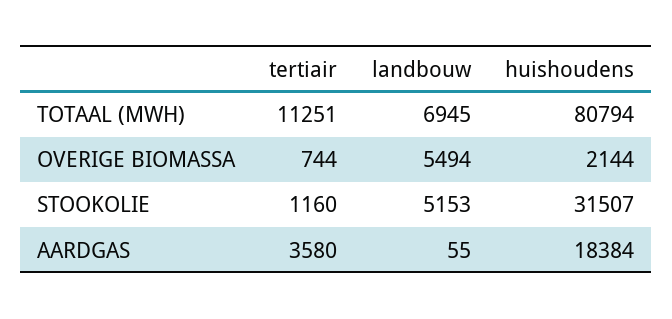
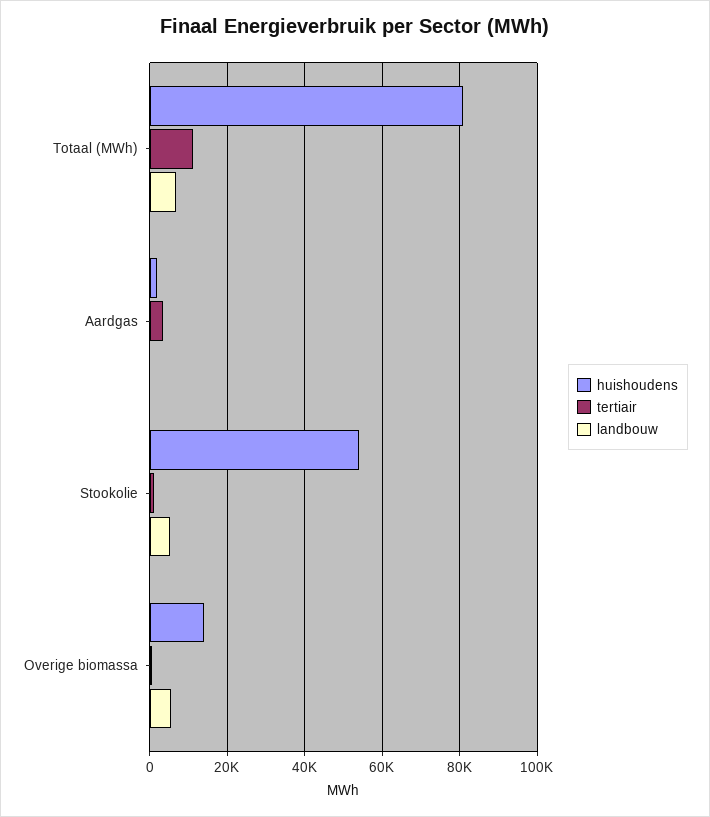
huishoudens, OVERIGE BIOMASSA: 2144 -> 14000
huishoudens, STOOKOLIE: 31507 -> 54000
huishoudens, AARDGAS: 18384 -> 2000

